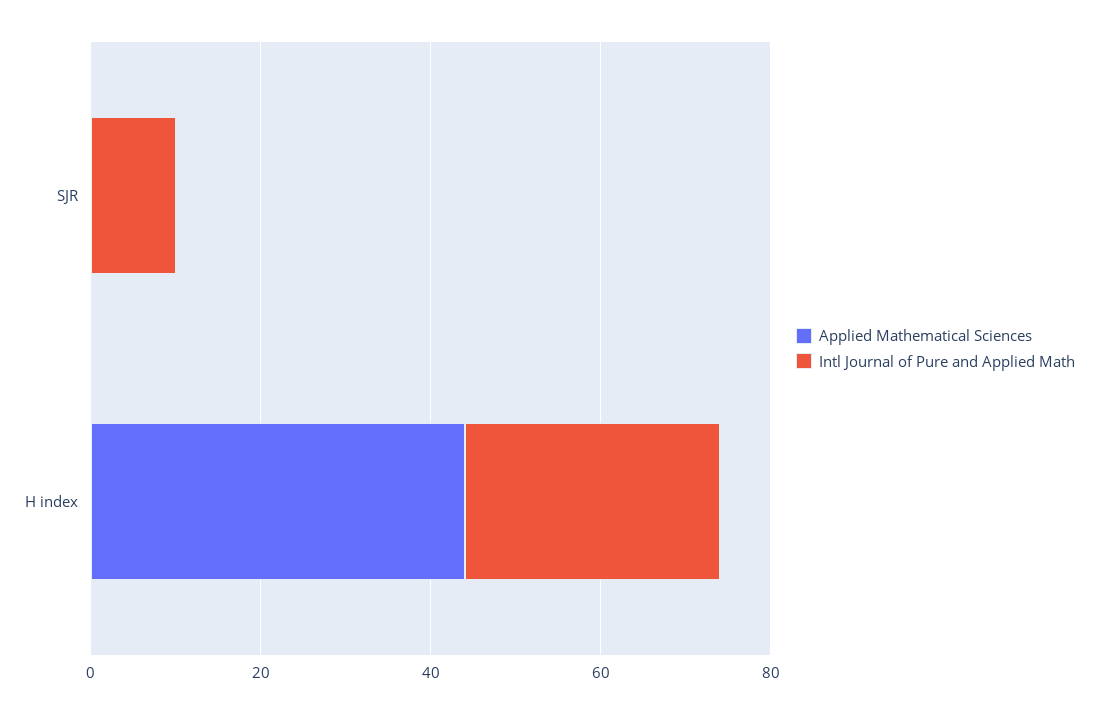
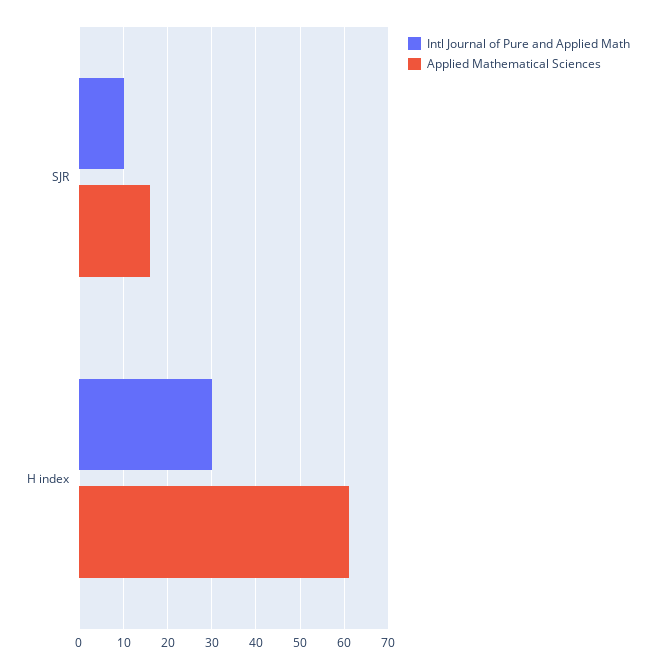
Applied Mathematical Sciences, SJR: 0 -> 15
Applied Mathematical Sciences, H index: 45 -> 60

